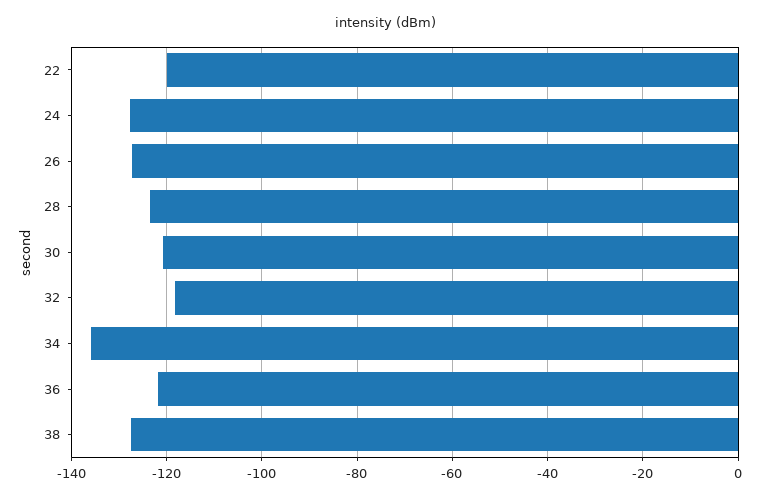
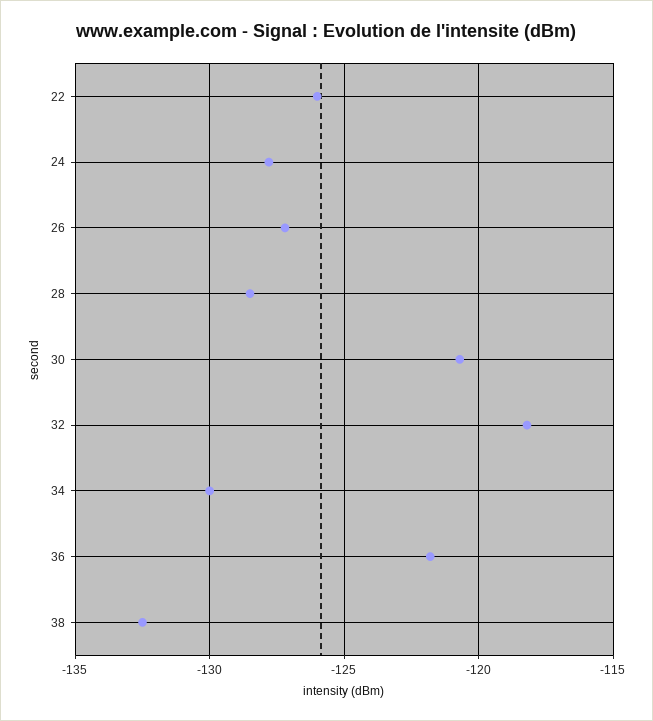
22: -120 -> -126
28: -124 -> -128.5
34: -136 -> -130
38: -128 -> -132.5

